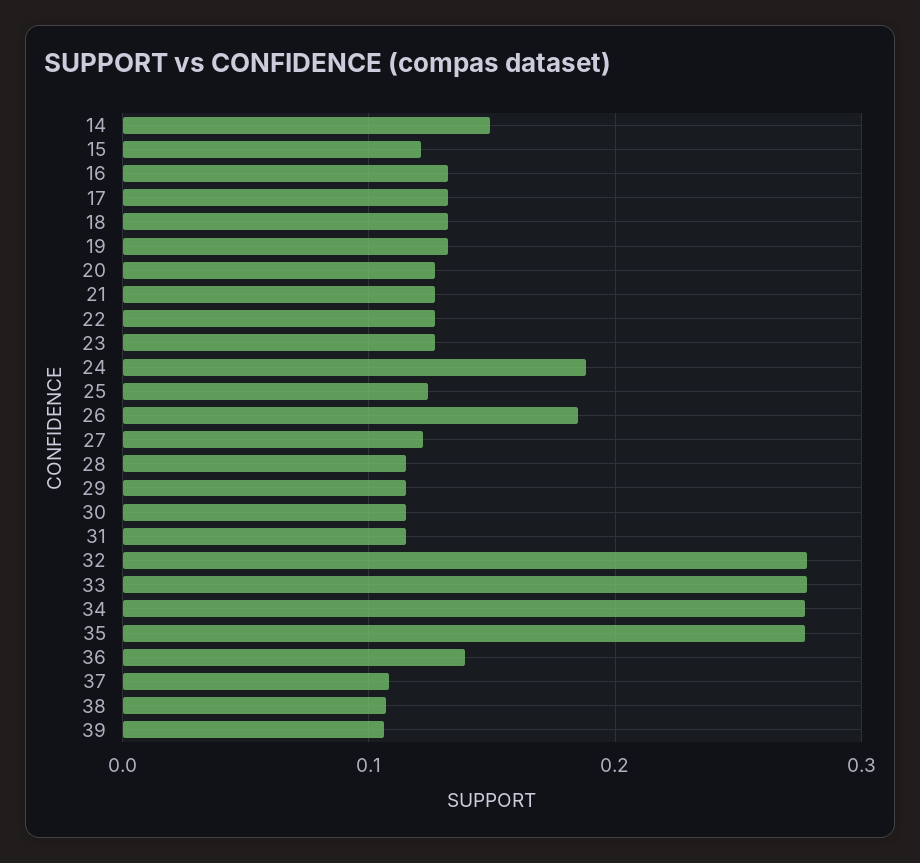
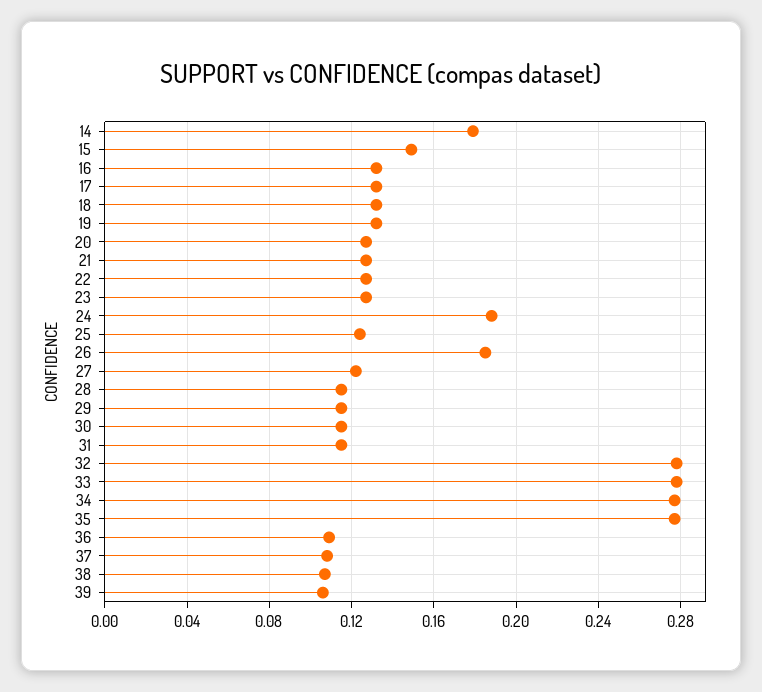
14: 0.15 -> 0.18
15: 0.12 -> 0.15
36: 0.14 -> 0.11

